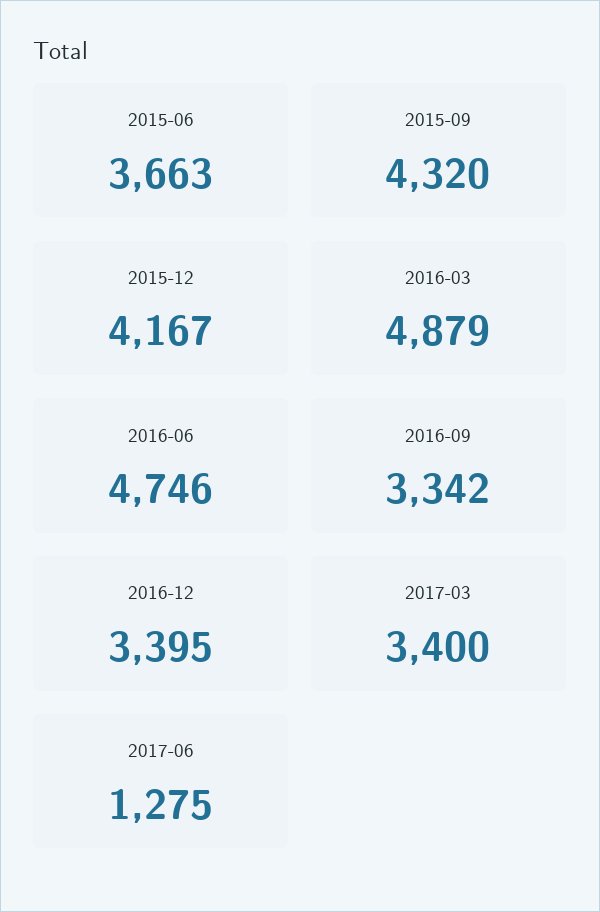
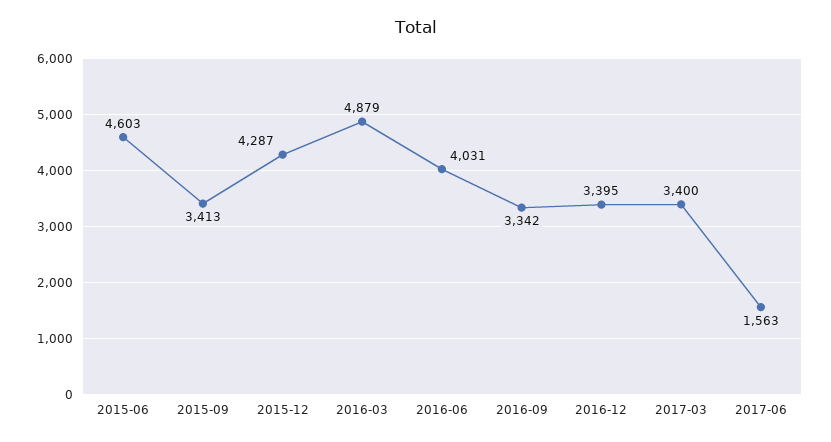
2015-06: 3663 -> 4603
2015-09: 4320 -> 3413
2015-12: 4167 -> 4287
2016-06: 4746 -> 4031
2017-06: 1275 -> 1563

